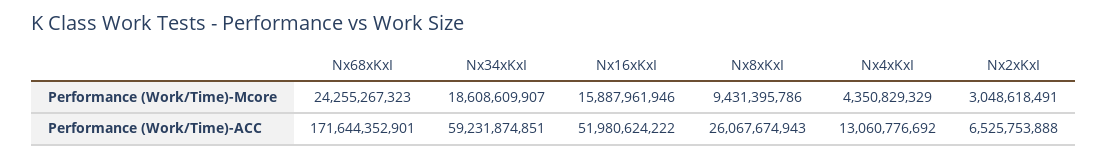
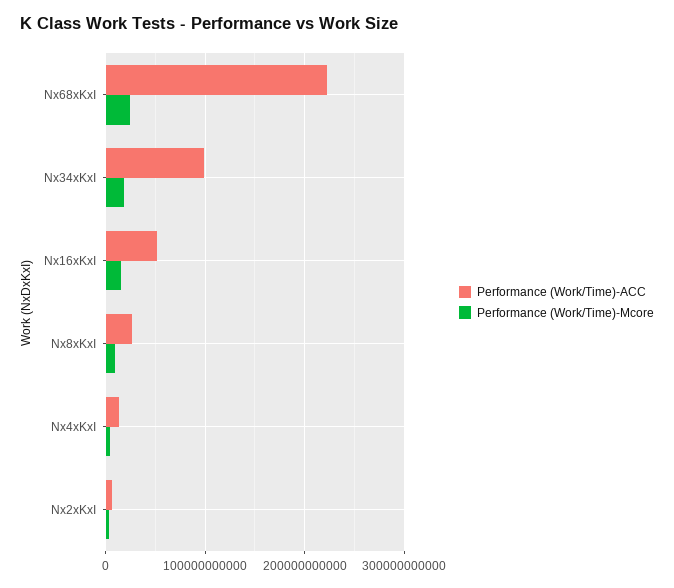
Performance (Work/Time)-ACC, Nx68xKxI: 171644352901 -> 220000000000
Performance (Work/Time)-ACC, Nx34xKxI: 59231874851 -> 100000000000

